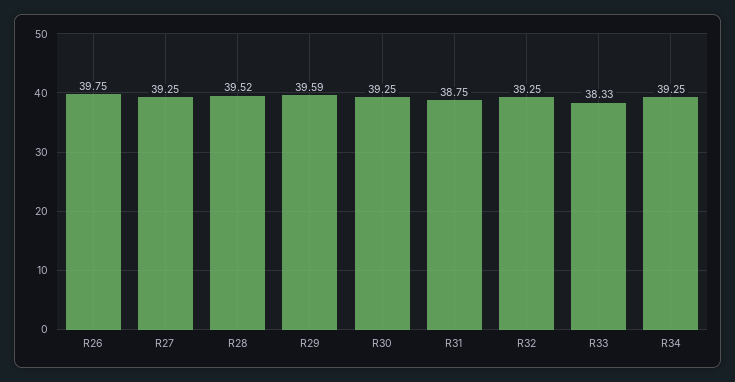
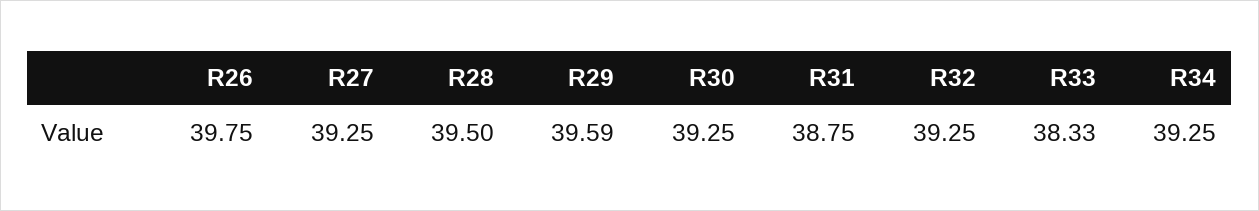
R28: 39.52 -> 39.5

